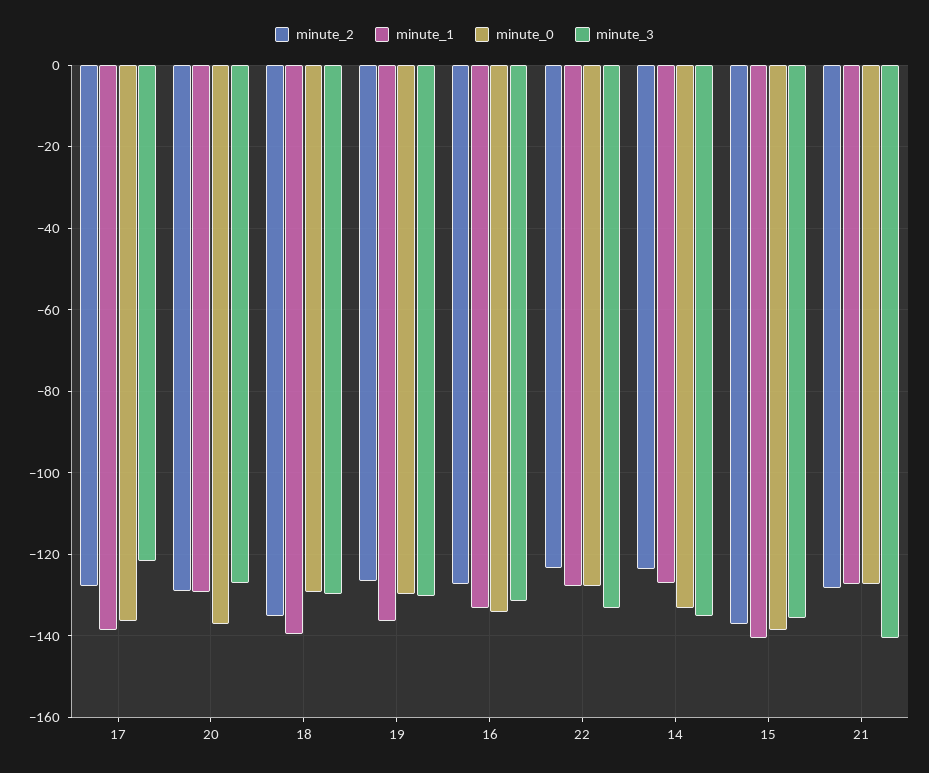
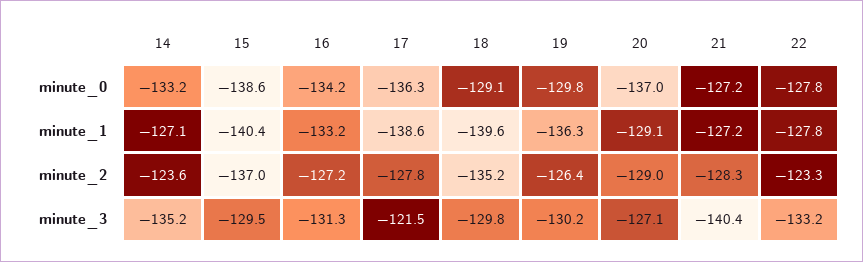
minute_3, 15: -136 -> -129.5

